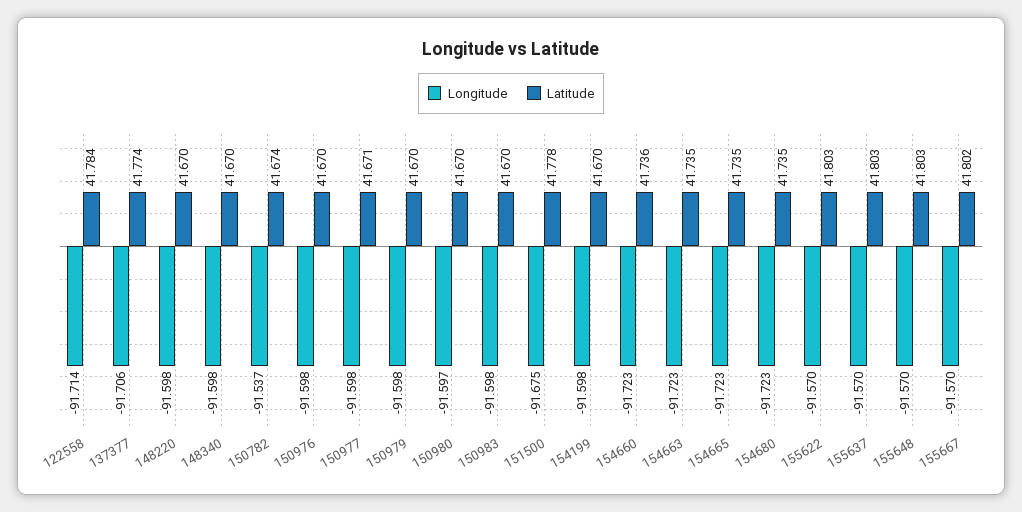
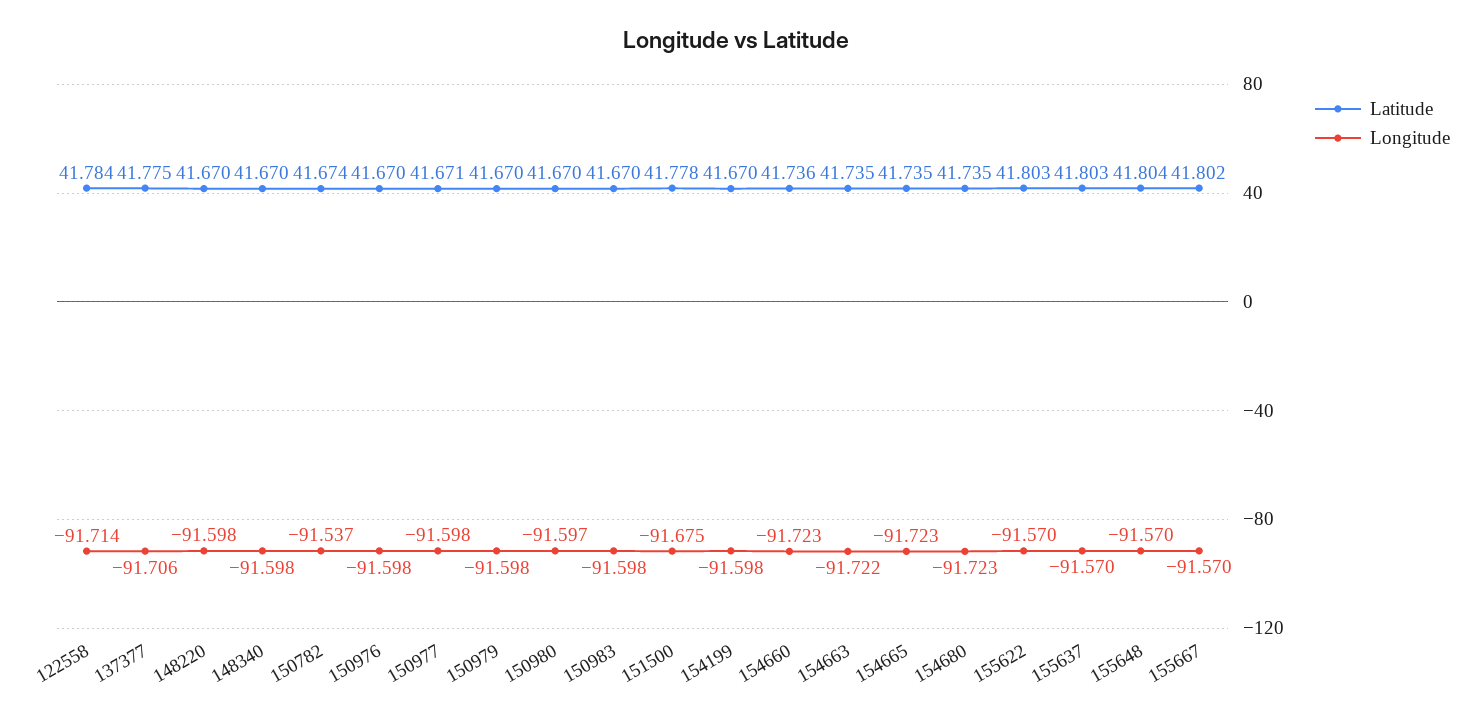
Latitude, 137377: 41.774 -> 41.775
Longitude, 154663: -91.723 -> -91.722
Latitude, 155648: 41.803 -> 41.804

